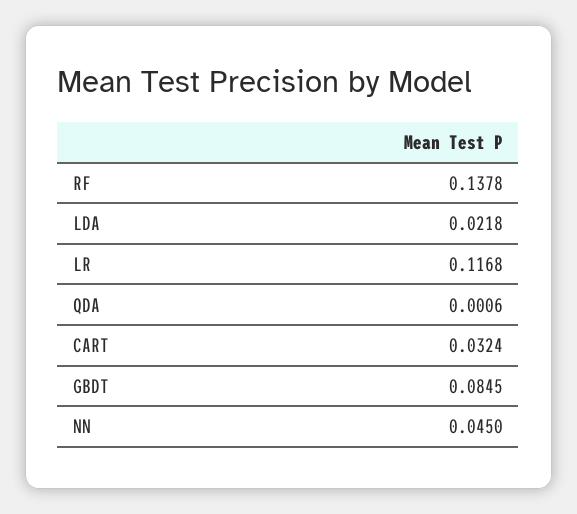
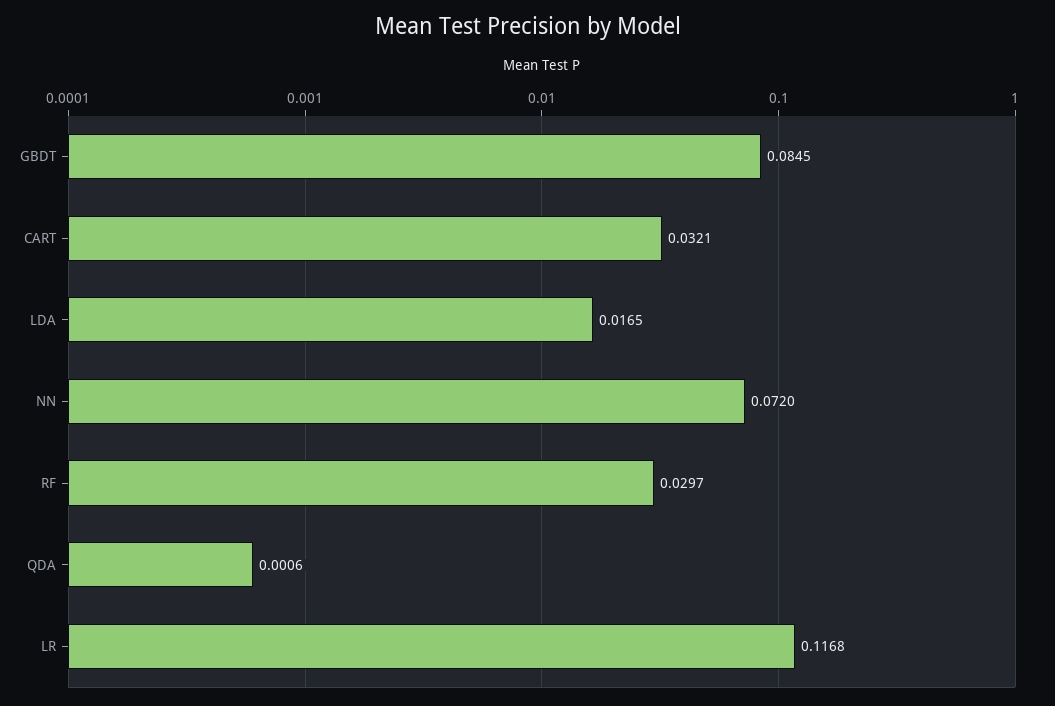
RF: 0.1378 -> 0.0297
LDA: 0.0218 -> 0.0165
CART: 0.0324 -> 0.0321
NN: 0.045 -> 0.072

